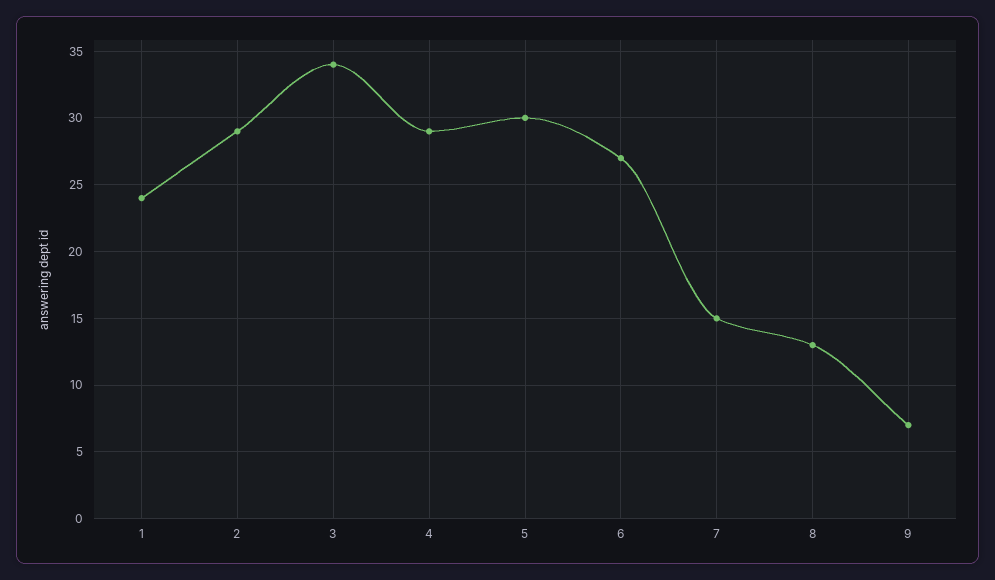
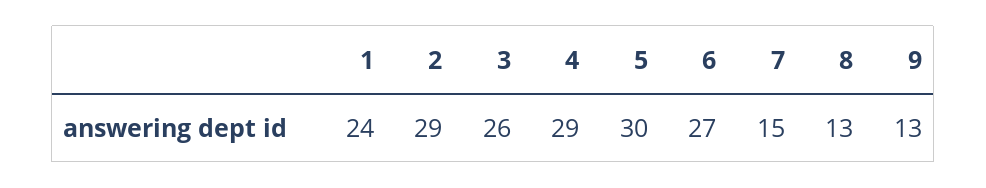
3: 34 -> 26
9: 7 -> 13

